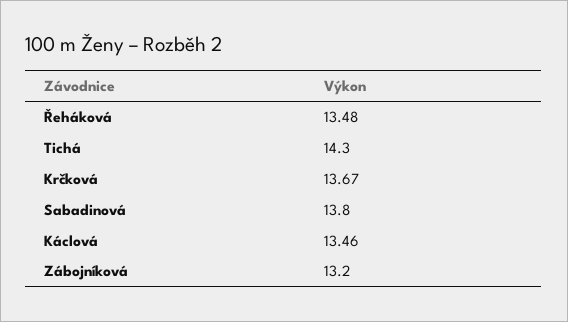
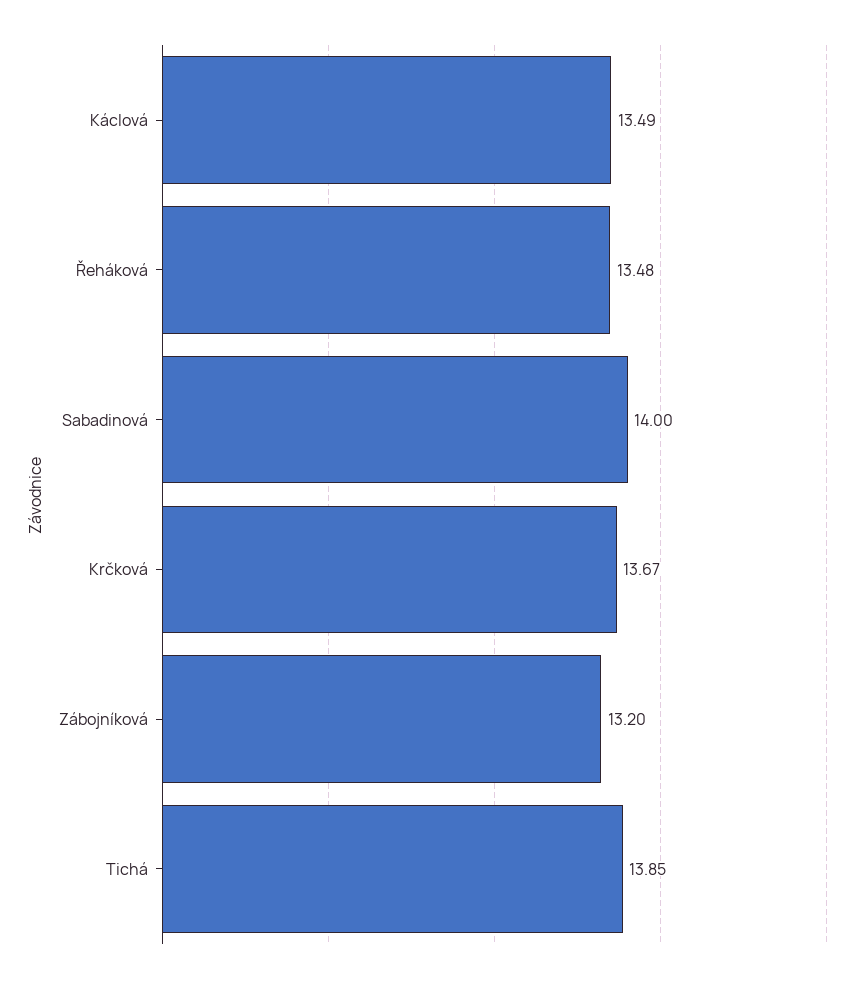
Tichá: 14.3 -> 13.85
Sabadinová: 13.8 -> 14
Káclová: 13.46 -> 13.49

